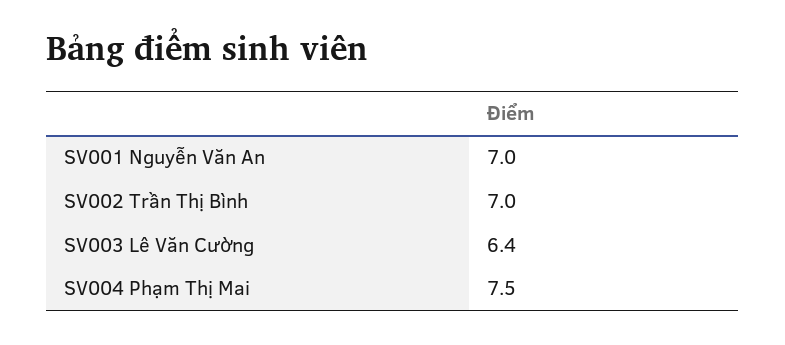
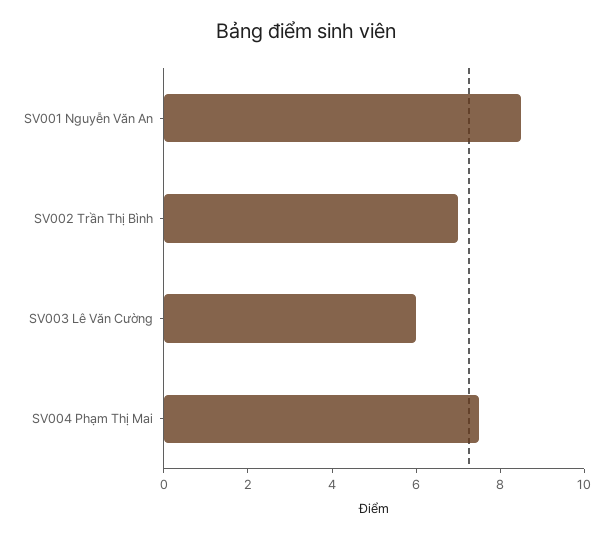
SV001 Nguyễn Văn An: 7 -> 8.5
SV003 Lê Văn Cường: 6.4 -> 6

